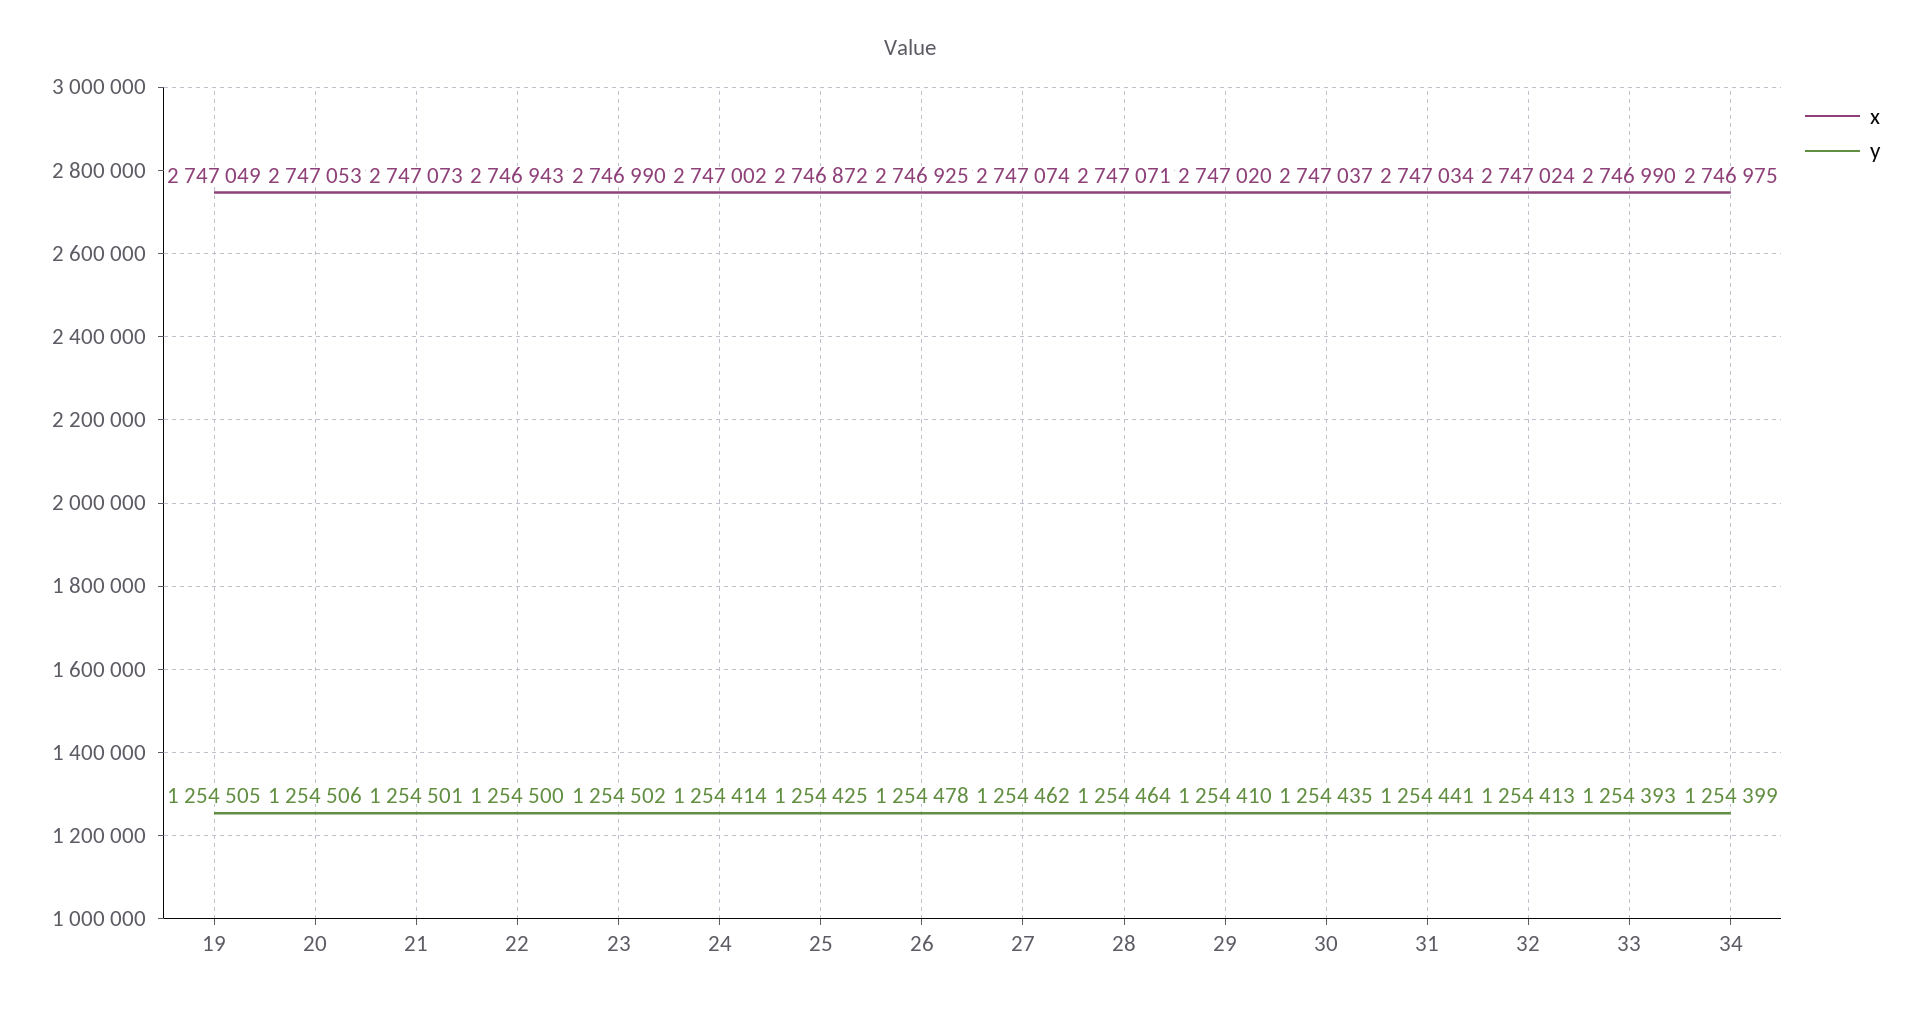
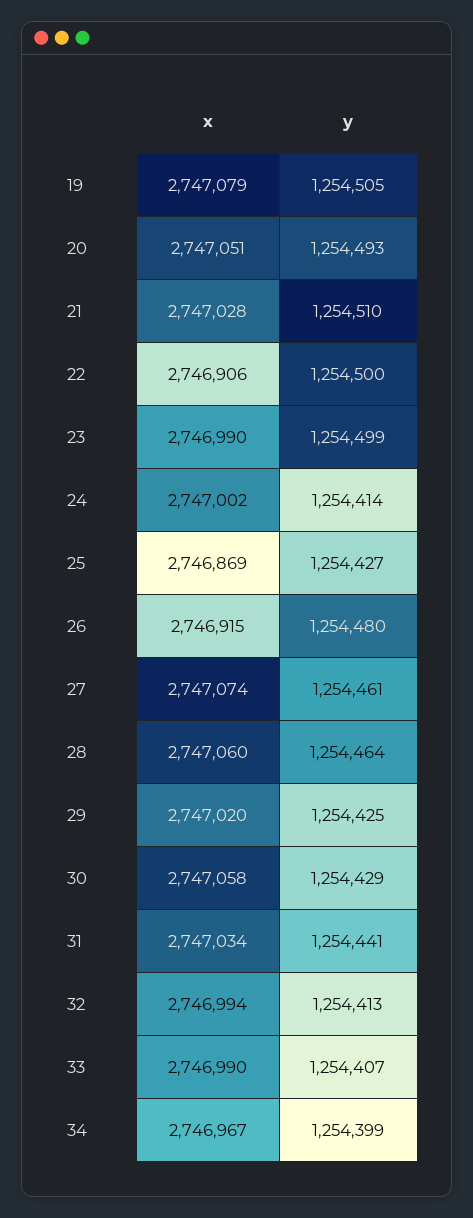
x, 19: 2747049 -> 2747079
x, 20: 2747053 -> 2747051
y, 20: 1254506 -> 1254493
x, 21: 2747073 -> 2747028
y, 21: 1254501 -> 1254510
x, 22: 2746943 -> 2746906
y, 23: 1254502 -> 1254499
x, 25: 2746872 -> 2746869
y, 25: 1254425 -> 1254427
x, 26: 2746925 -> 2746915
y, 26: 1254478 -> 1254480
y, 27: 1254462 -> 1254461
x, 28: 2747071 -> 2747060
y, 29: 1254410 -> 1254425
x, 30: 2747037 -> 2747058
y, 30: 1254435 -> 1254429
x, 32: 2747024 -> 2746994
y, 33: 1254393 -> 1254407
x, 34: 2746975 -> 2746967

